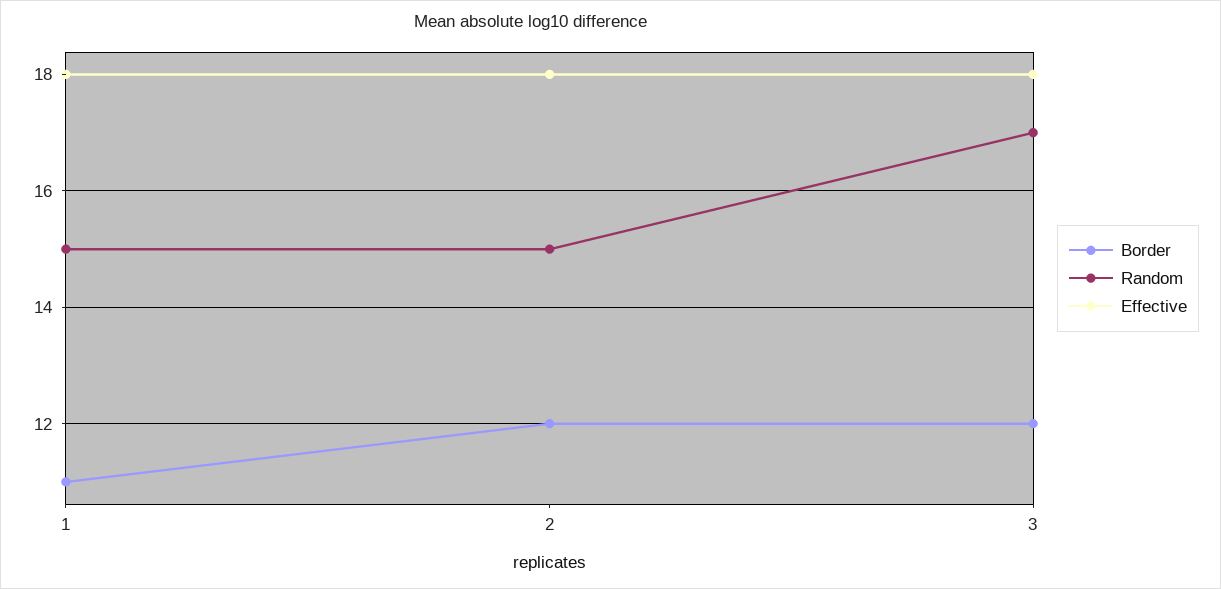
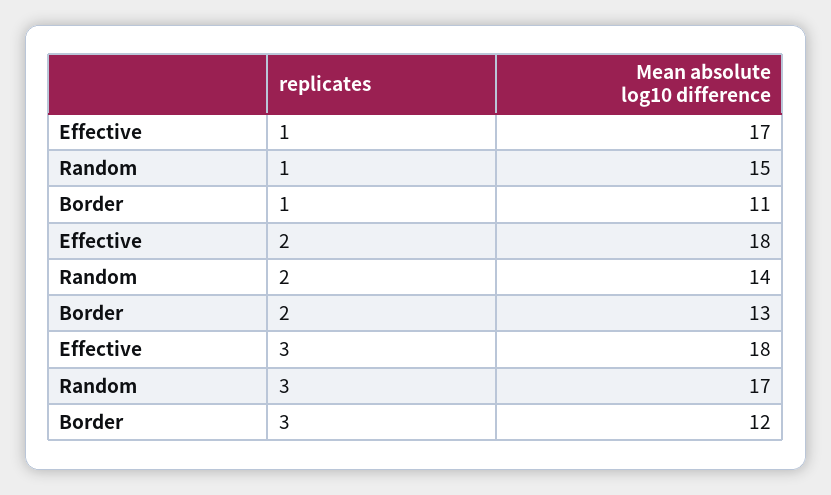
Effective, 1: 18 -> 17
Border, 2: 12 -> 13
Random, 2: 15 -> 14

